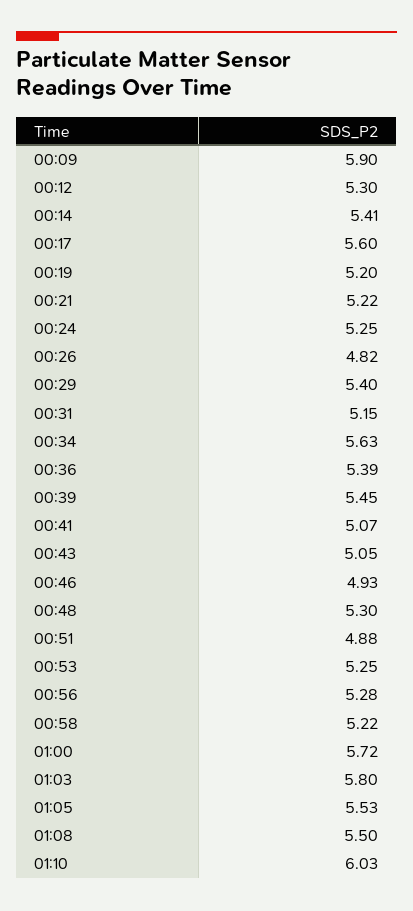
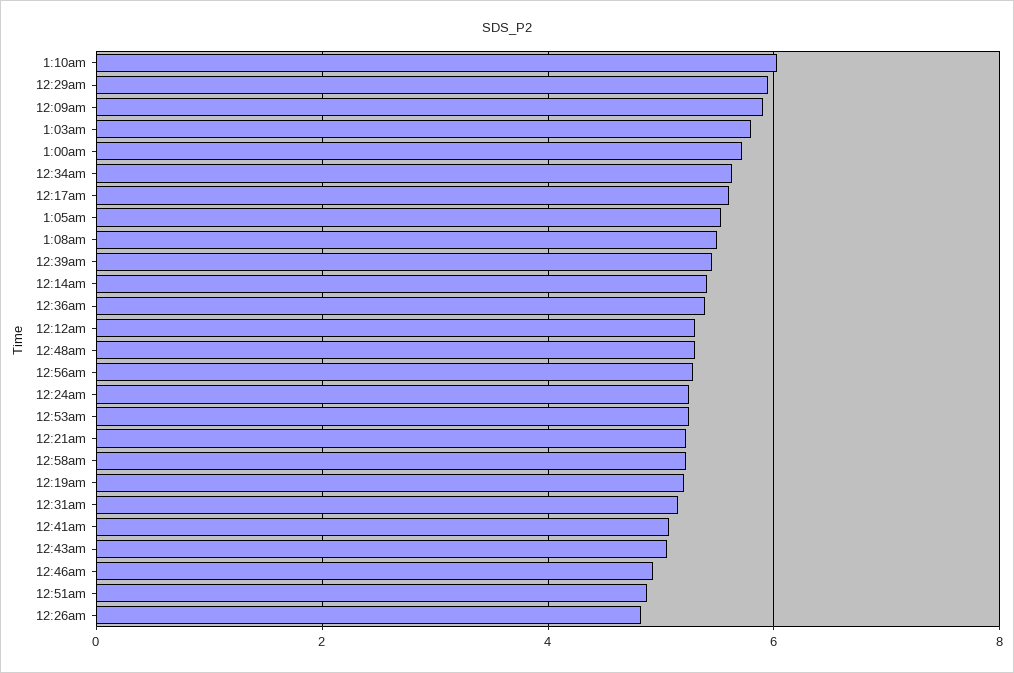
00:29: 5.4 -> 6

